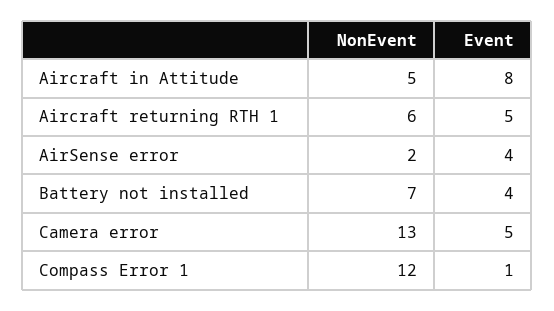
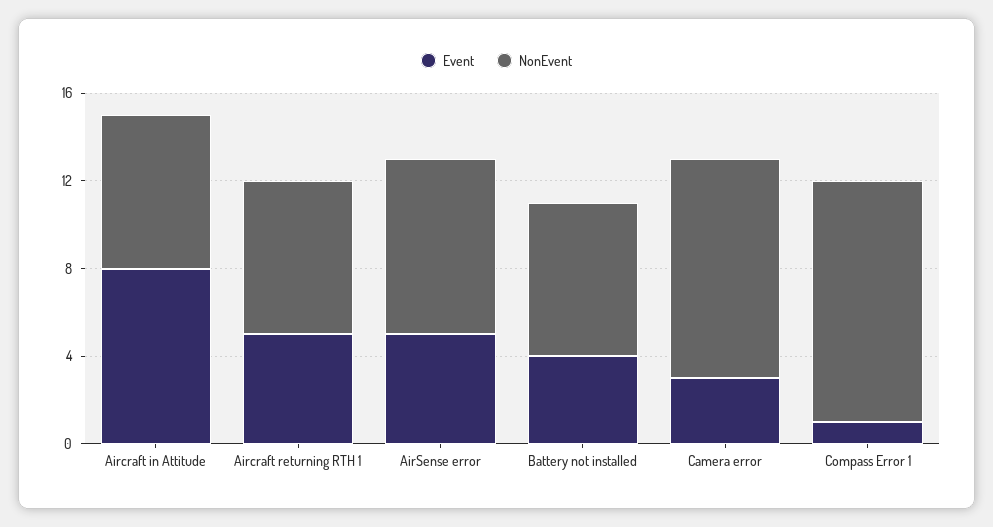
NonEvent, Aircraft in Attitude: 5 -> 7
NonEvent, Aircraft returning RTH 1: 6 -> 7
NonEvent, AirSense error: 2 -> 8
Event, AirSense error: 4 -> 5
NonEvent, Camera error: 13 -> 10
Event, Camera error: 5 -> 3
NonEvent, Compass Error 1: 12 -> 11

